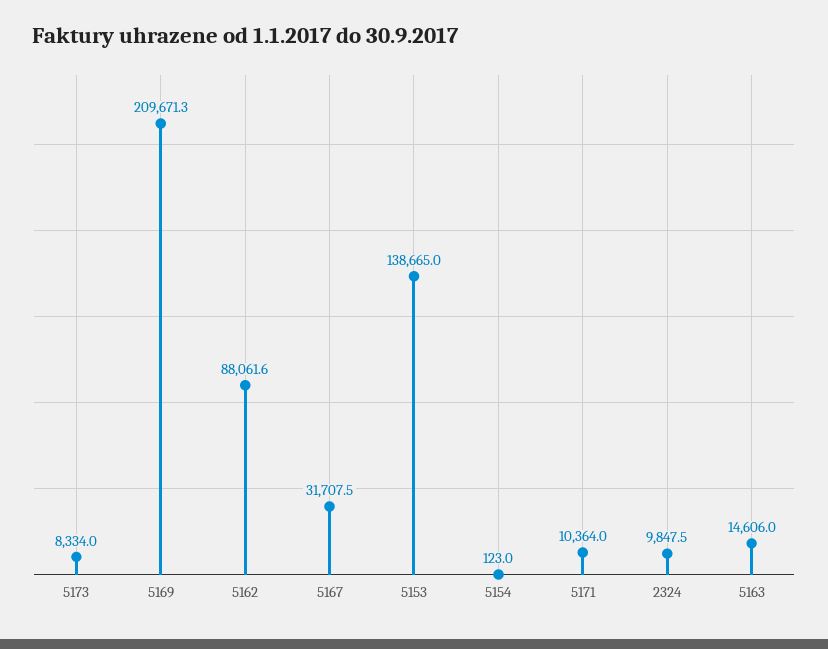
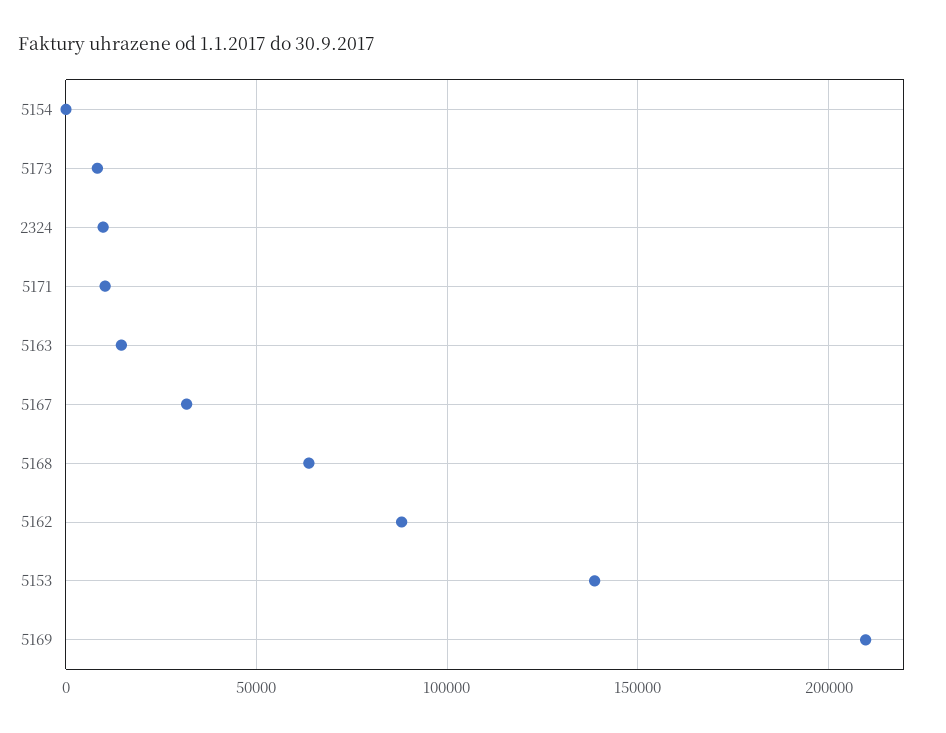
5168: none -> 65000

